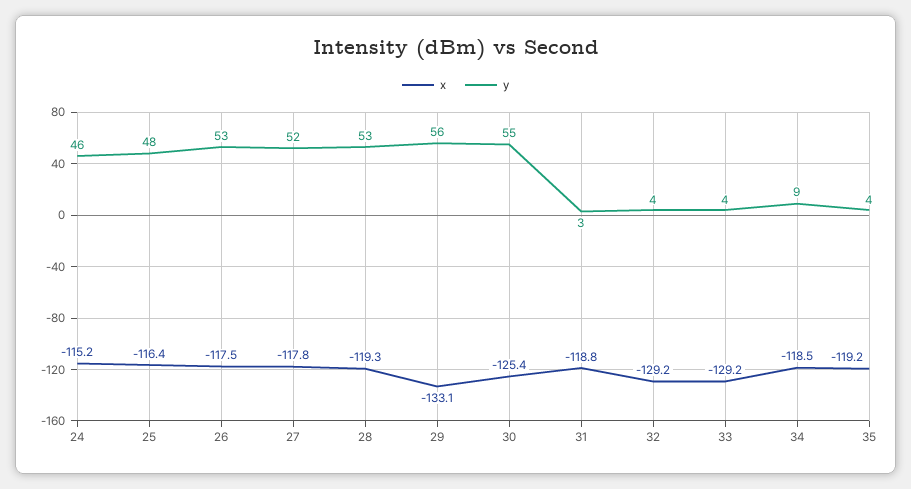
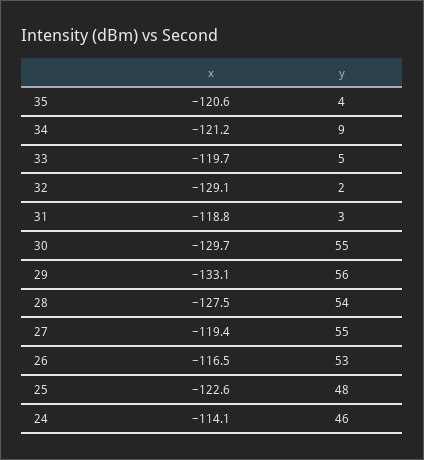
x, 24: -115.2 -> -114.1
x, 25: -116.4 -> -122.6
x, 26: -117.5 -> -116.5
x, 27: -117.8 -> -119.4
y, 27: 52 -> 55
x, 28: -119.3 -> -127.5
y, 28: 53 -> 54
x, 30: -125.4 -> -129.7
x, 32: -129.2 -> -129.1
y, 32: 4 -> 2
x, 33: -129.2 -> -119.7
y, 33: 4 -> 5
x, 34: -118.5 -> -121.2
x, 35: -119.2 -> -120.6

